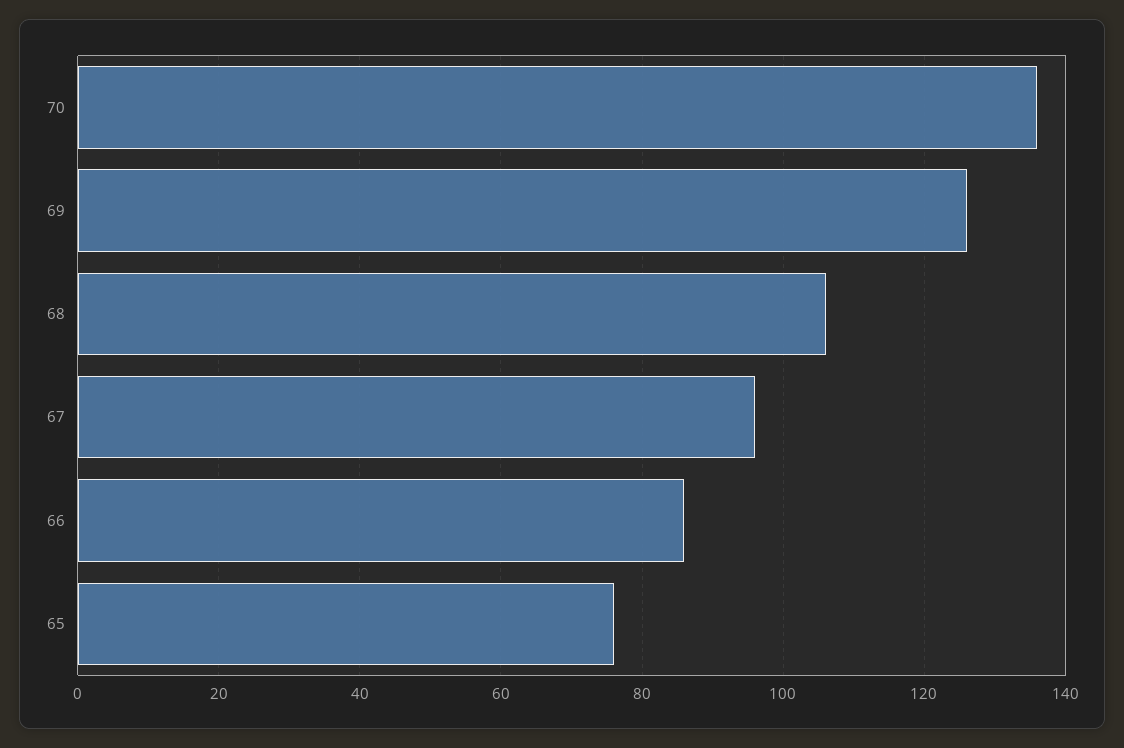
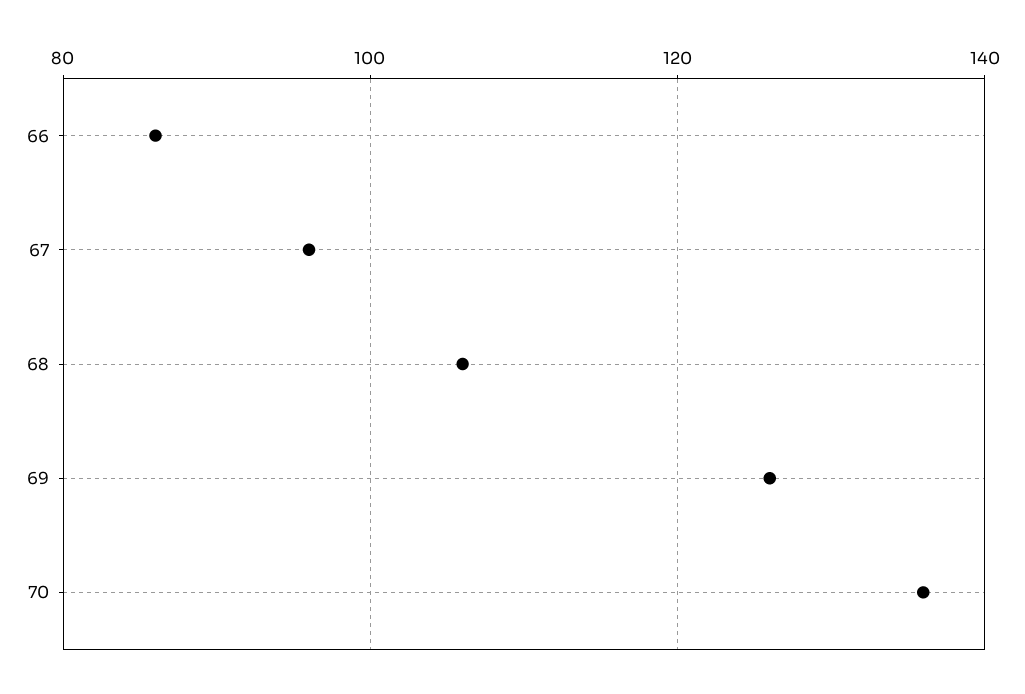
65: 75 -> none

